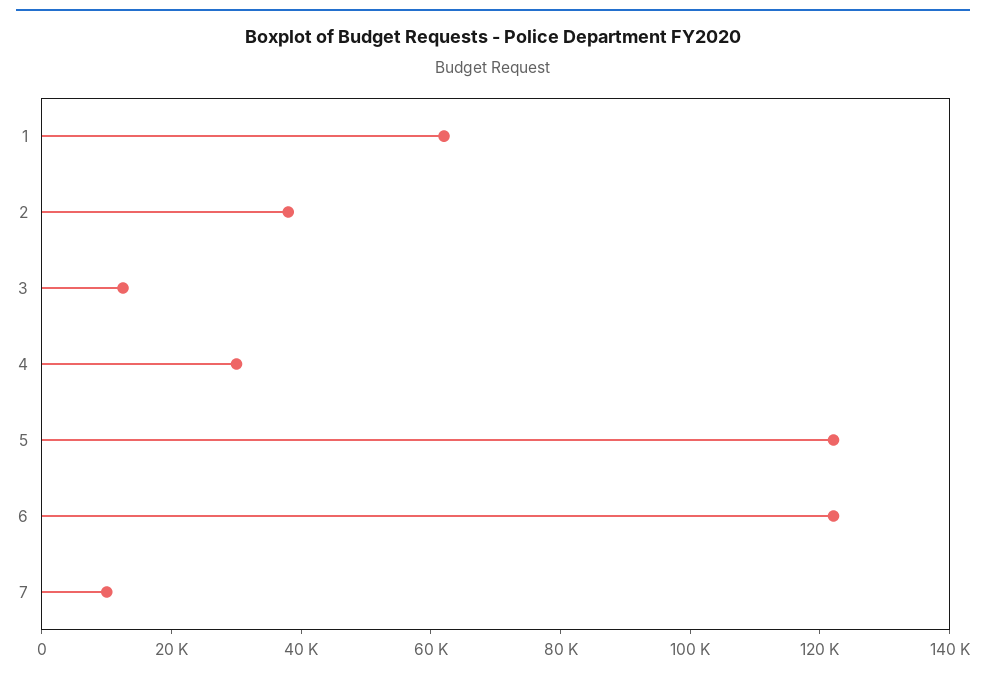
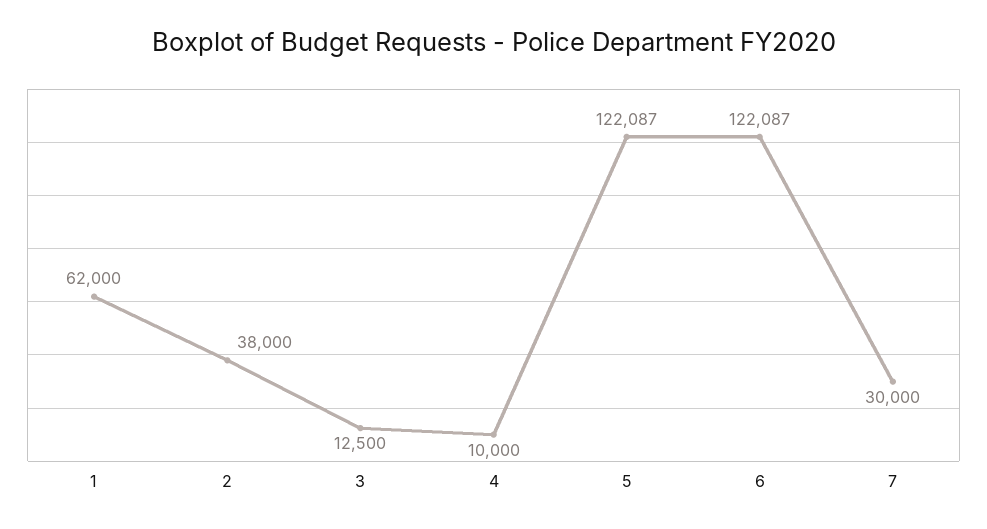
4: 30000 -> 10000
7: 10000 -> 30000

